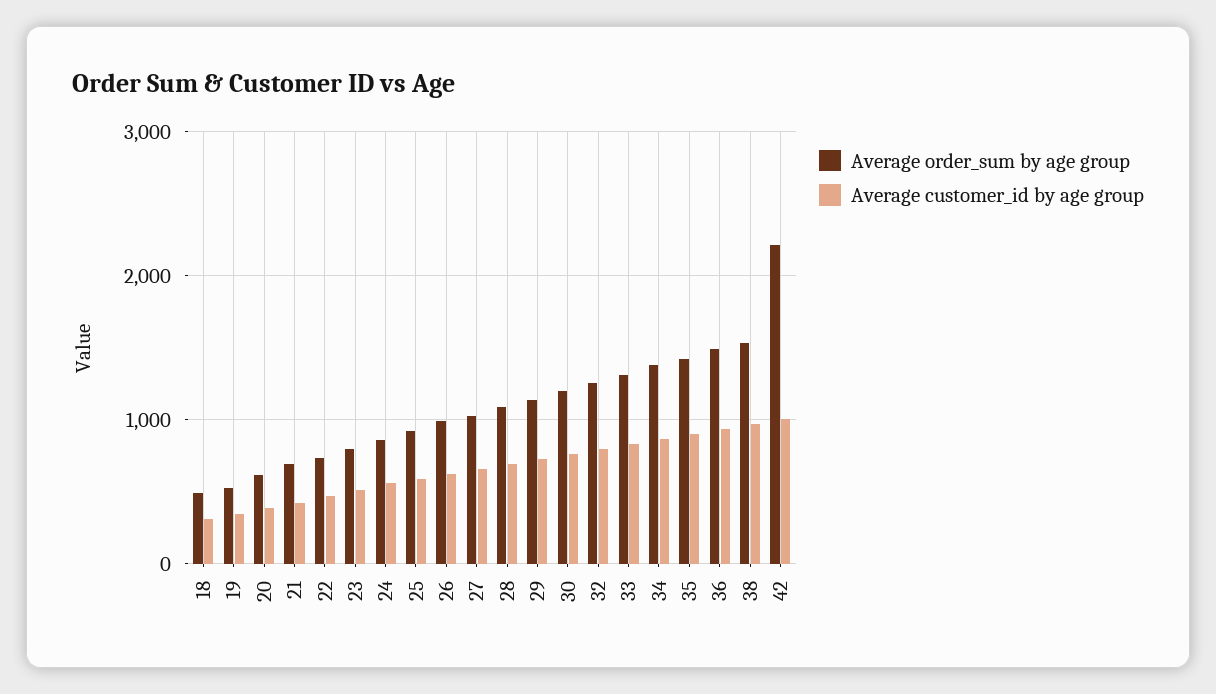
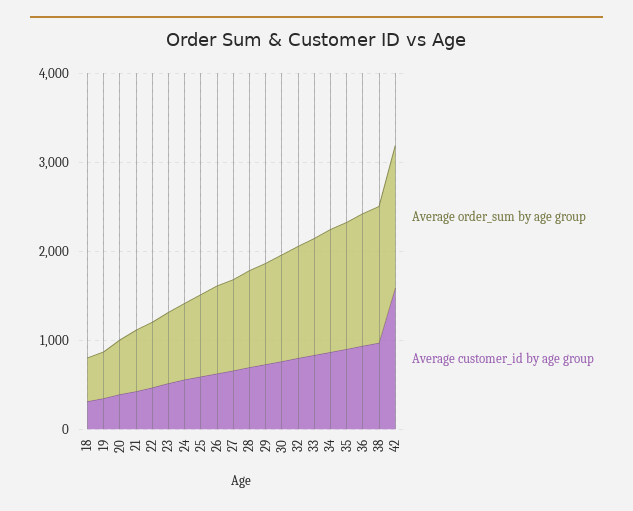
Average order_sum by age group, 42: 2200 -> 1600
Average customer_id by age group, 42: 1000 -> 1600

